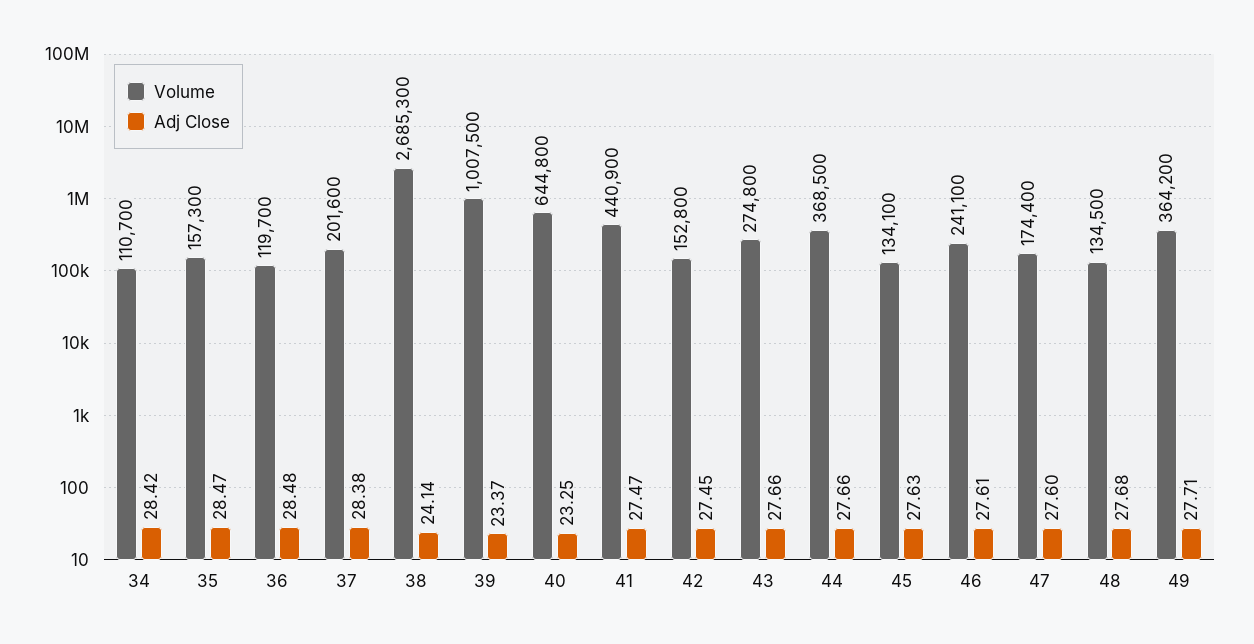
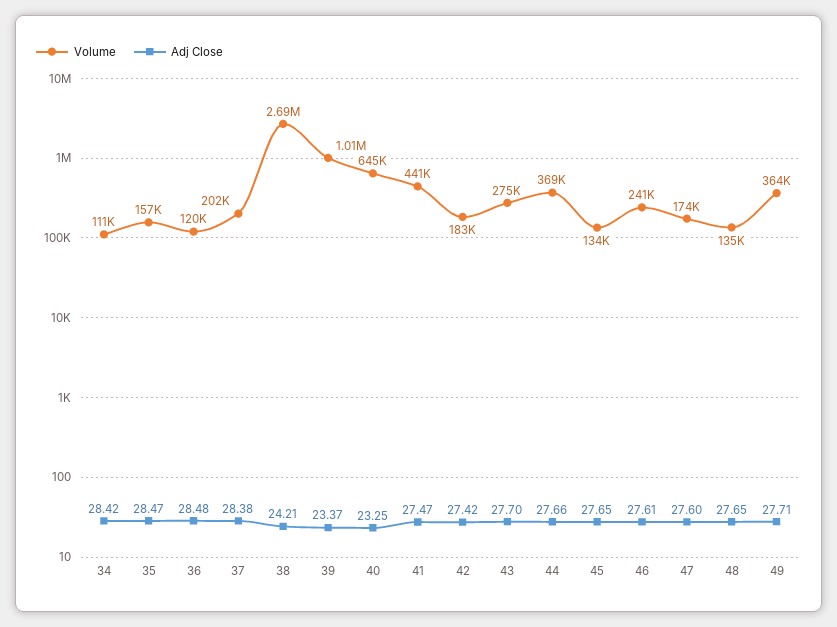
Adj Close, 38: 24.14 -> 24.21
Volume, 42: 152800 -> 183000
Adj Close, 42: 27.45 -> 27.42
Adj Close, 43: 27.66 -> 27.7
Adj Close, 45: 27.63 -> 27.65
Adj Close, 48: 27.68 -> 27.65

